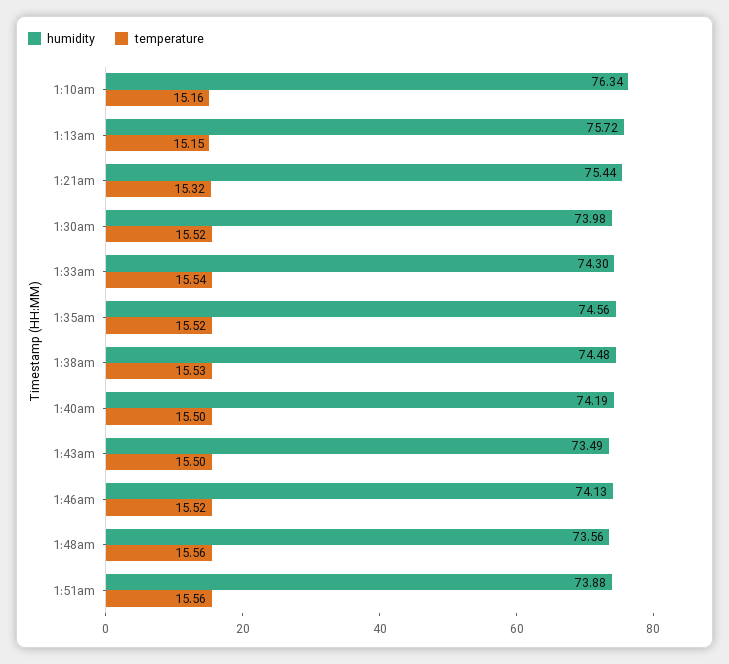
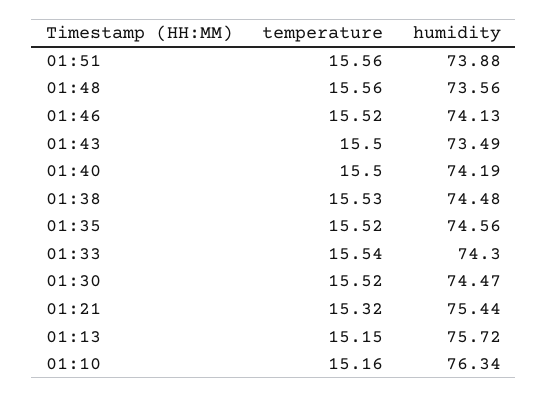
humidity, 1:30am: 73.98 -> 74.47

